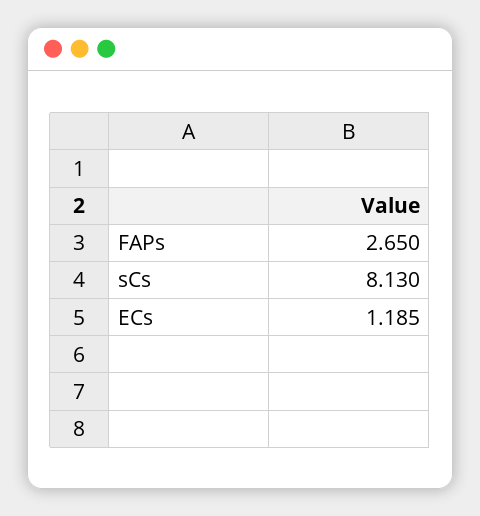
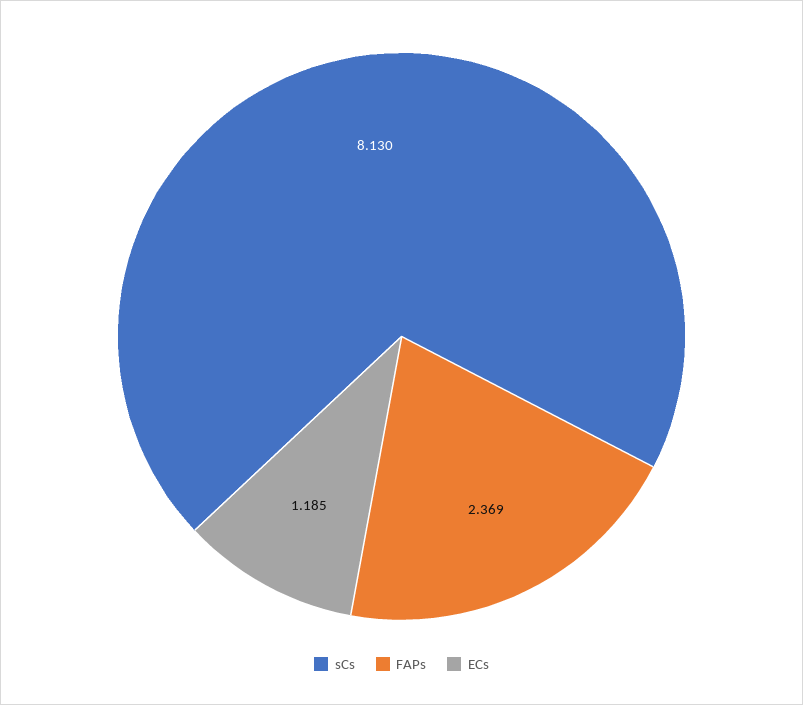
FAPs: 2.65 -> 2.369

